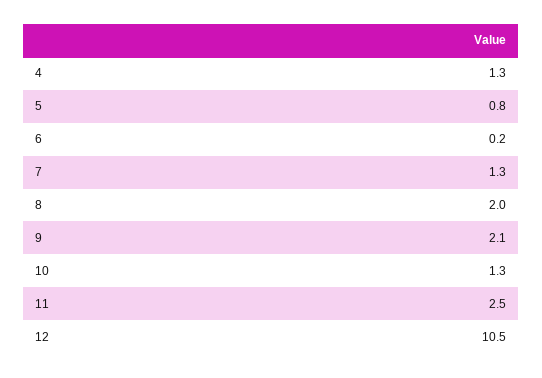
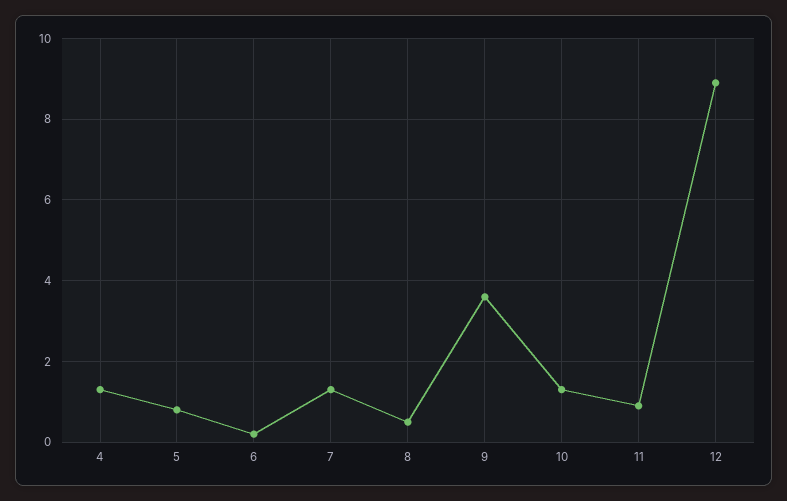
8: 2 -> 0.5
9: 2.1 -> 3.5
11: 2.5 -> 1
12: 10.5 -> 9

